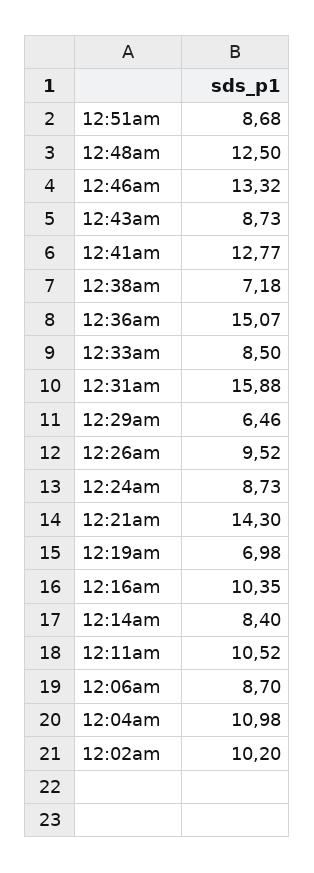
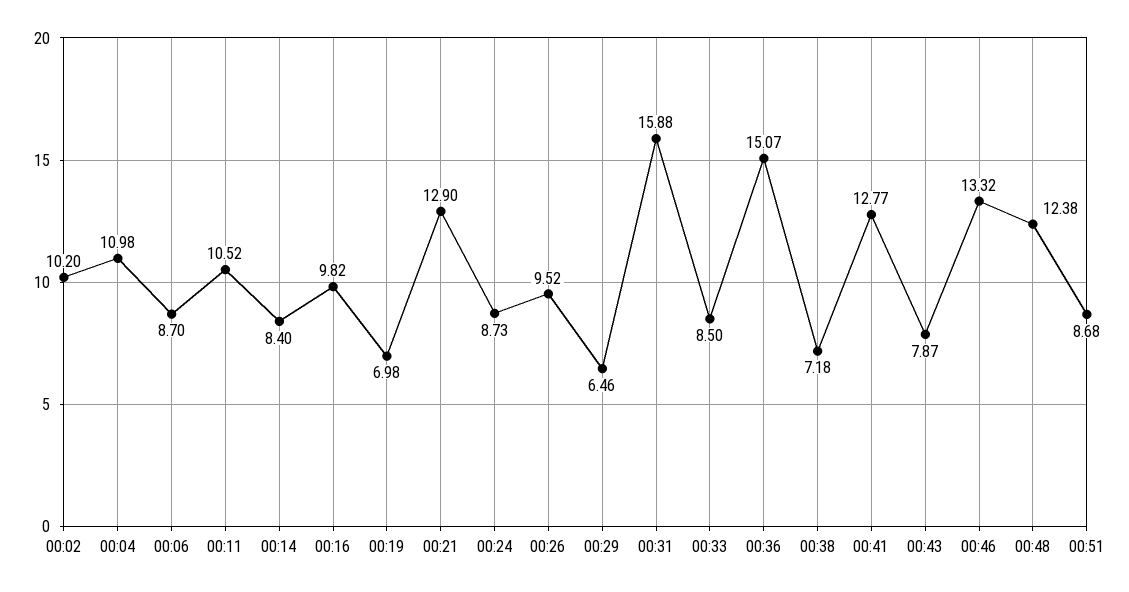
12:48am: 12.5 -> 12.38
12:43am: 8.73 -> 7.87
12:21am: 14.3 -> 12.9
12:16am: 10.35 -> 9.82

